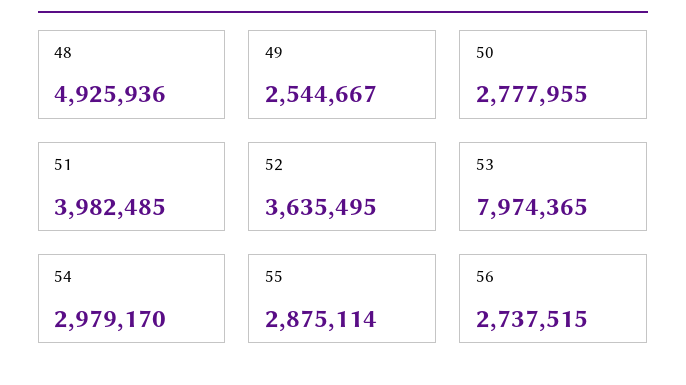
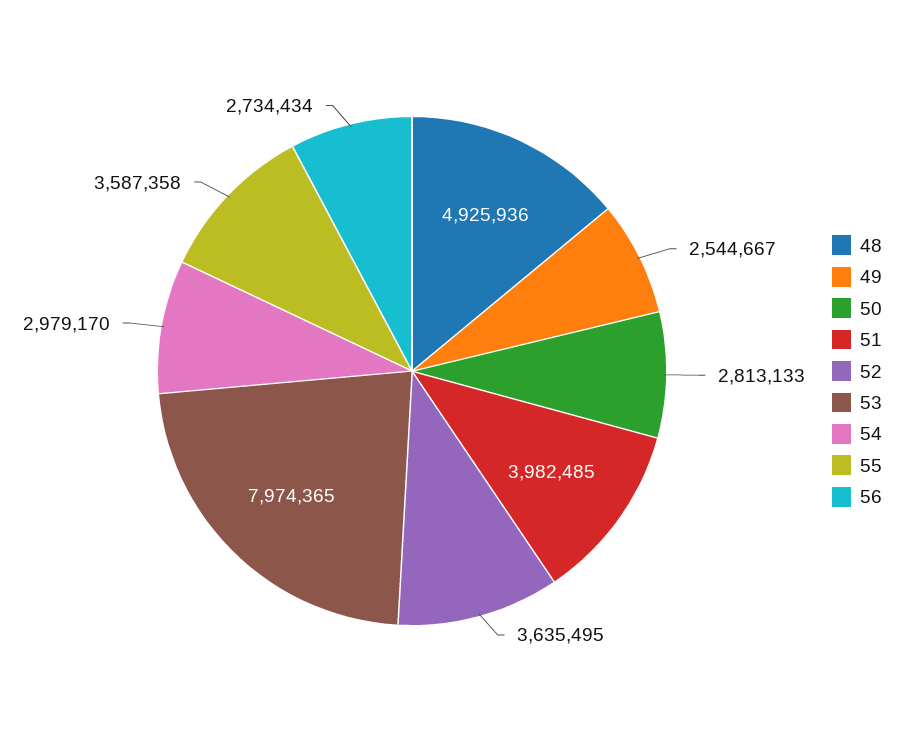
50: 2777955 -> 2813133
55: 2875114 -> 3587358
56: 2737515 -> 2734434

